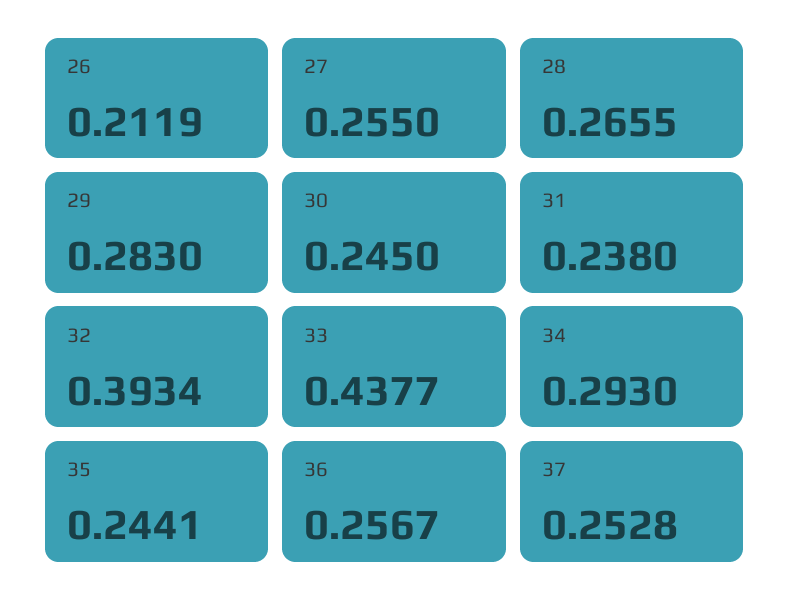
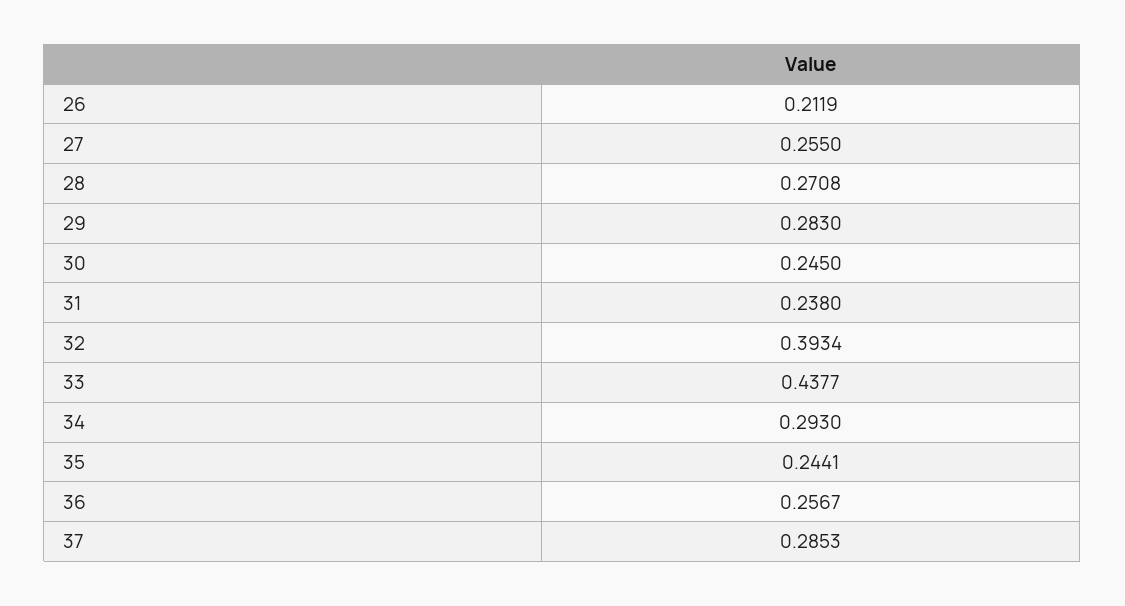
28: 0.2655 -> 0.2708
37: 0.2528 -> 0.2853

